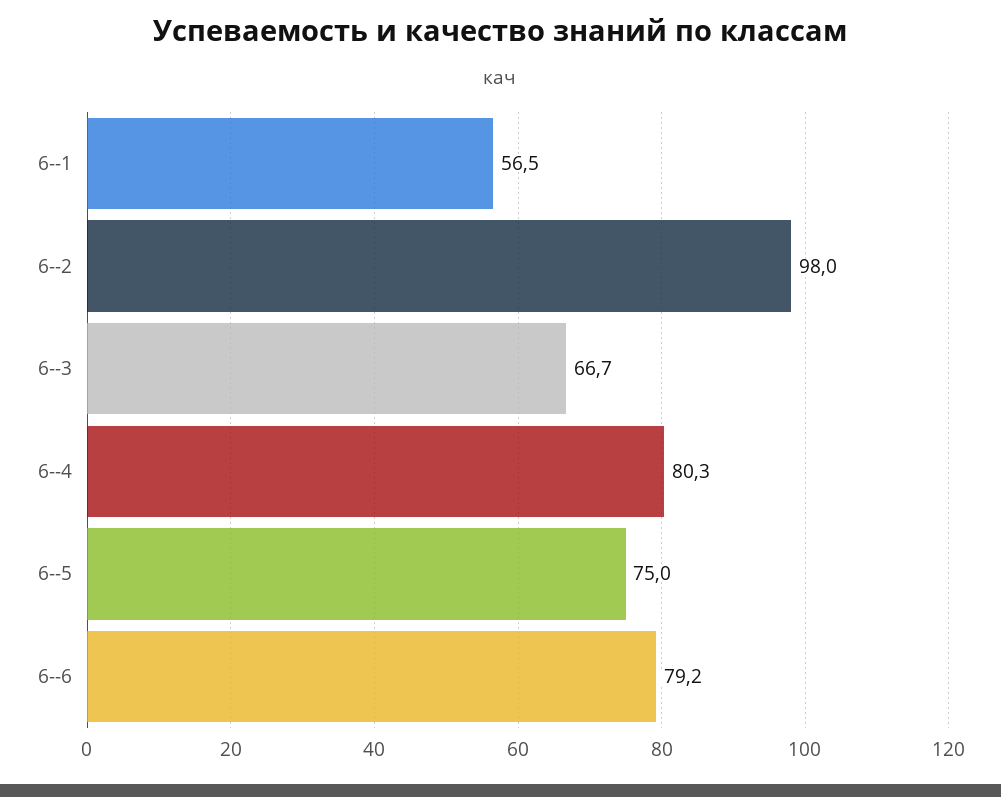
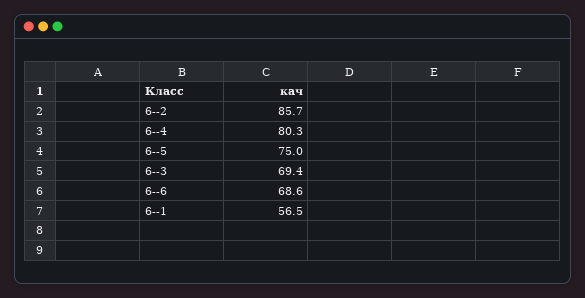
6--2: 98 -> 85.7
6--3: 66.7 -> 69.4
6--6: 79.2 -> 68.6

